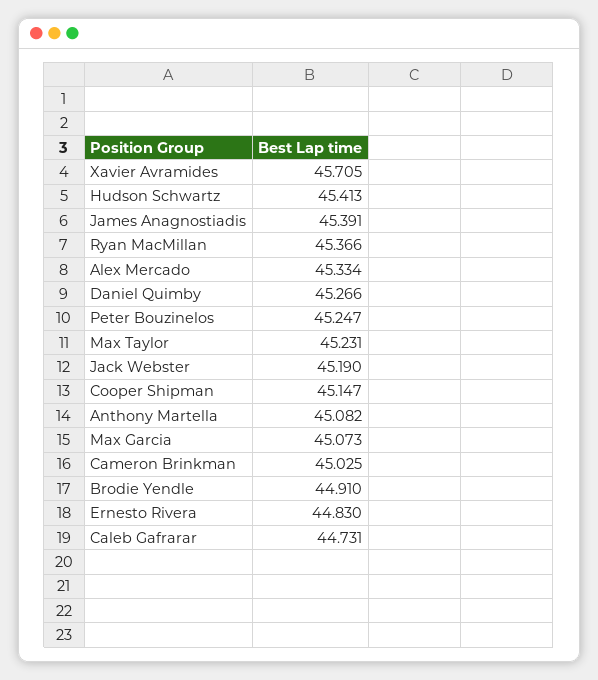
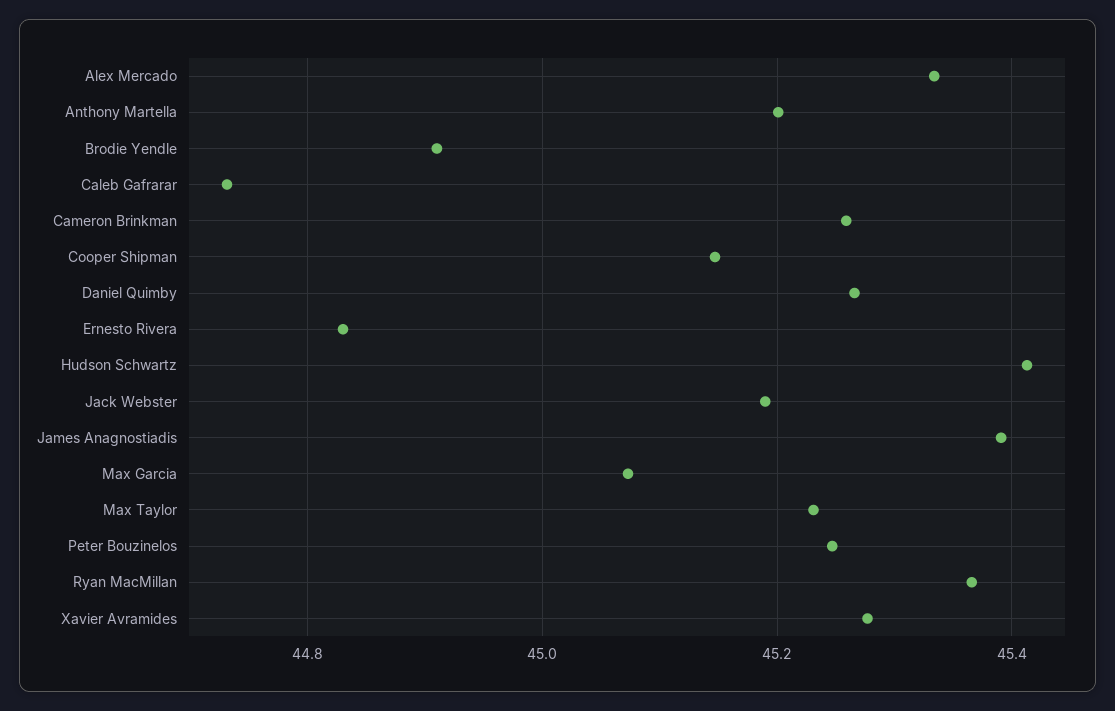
Xavier Avramides: 45.705 -> 45.28
Anthony Martella: 45.082 -> 45.2
Cameron Brinkman: 45.025 -> 45.26

